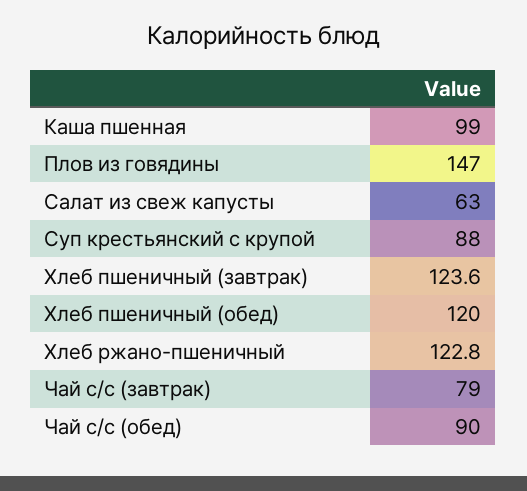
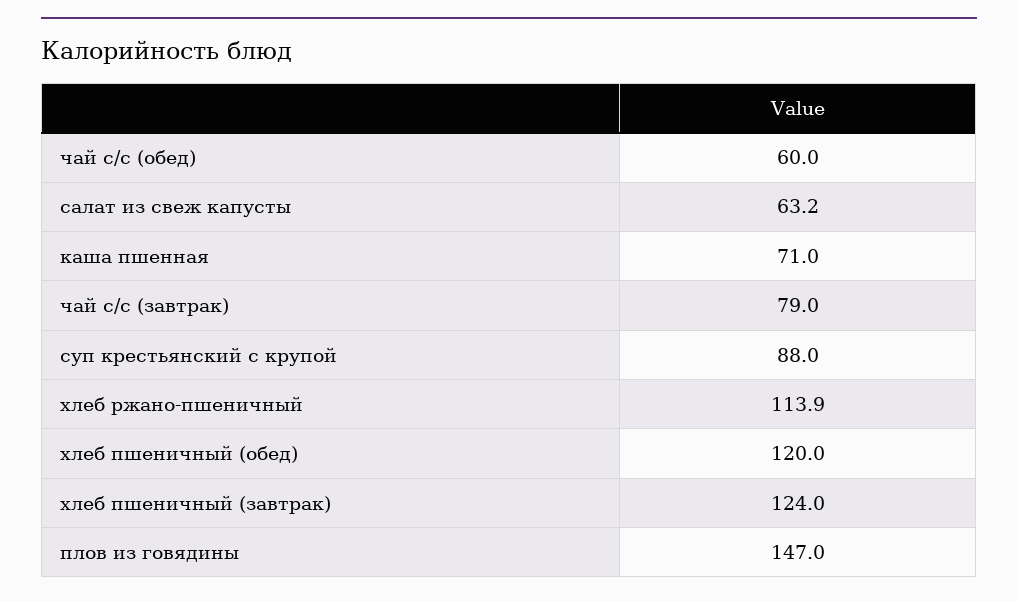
Каша пшенная: 99 -> 71
Салат из свеж капусты: 63 -> 63.2
Хлеб пшеничный (завтрак): 123.6 -> 124
Хлеб ржано-пшеничный: 122.8 -> 113.9
Чай с/с (обед): 90 -> 60

